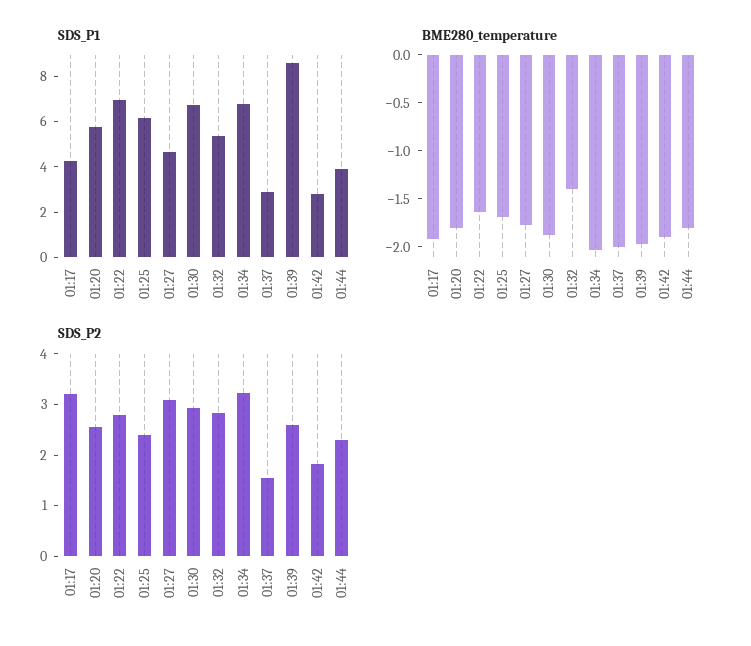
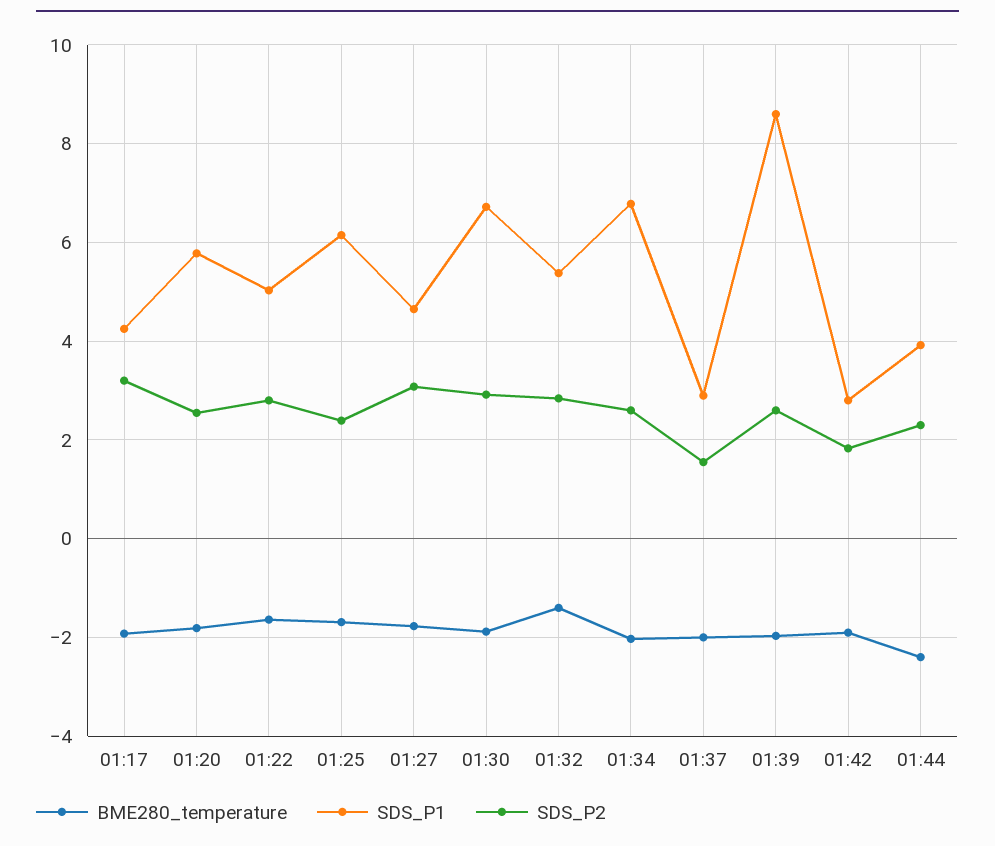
SDS_P1, 01:22: 7 -> 5
BME280_temperature, 01:44: -1.8 -> -2.4
SDS_P2, 01:34: 3.2 -> 2.6

